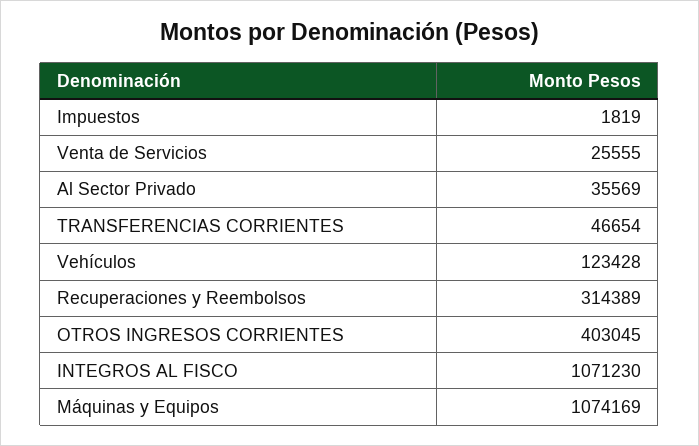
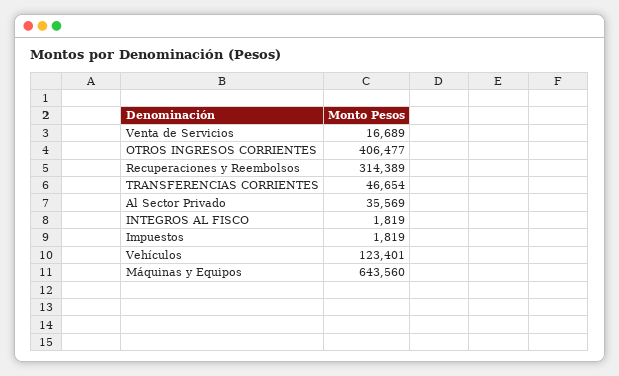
Venta de Servicios: 25555 -> 16689
Vehículos: 123428 -> 123401
OTROS INGRESOS CORRIENTES: 403045 -> 406477
INTEGROS AL FISCO: 1071230 -> 1819
Máquinas y Equipos: 1074169 -> 643560

